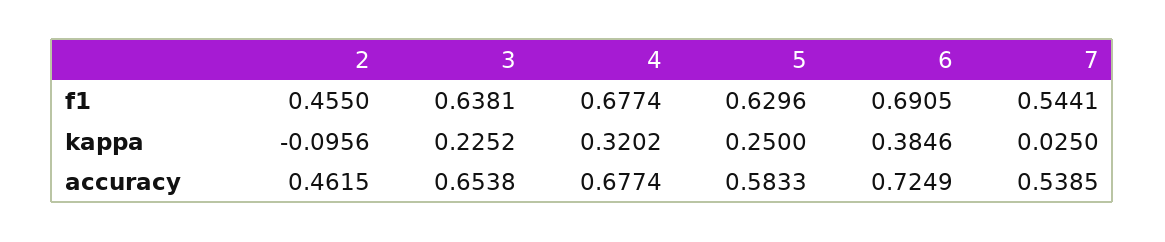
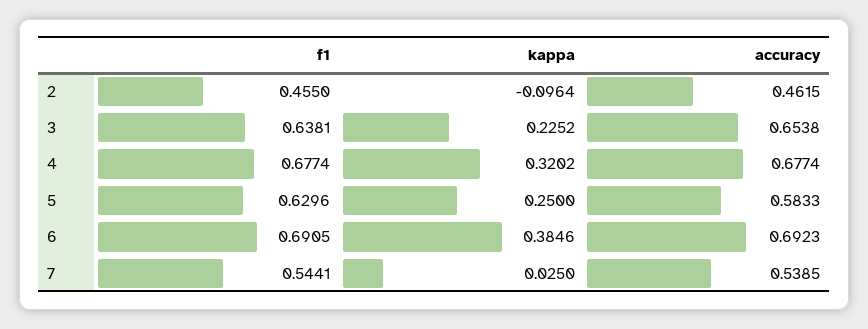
2, kappa: -0.0956 -> -0.0964
6, accuracy: 0.7249 -> 0.6923

